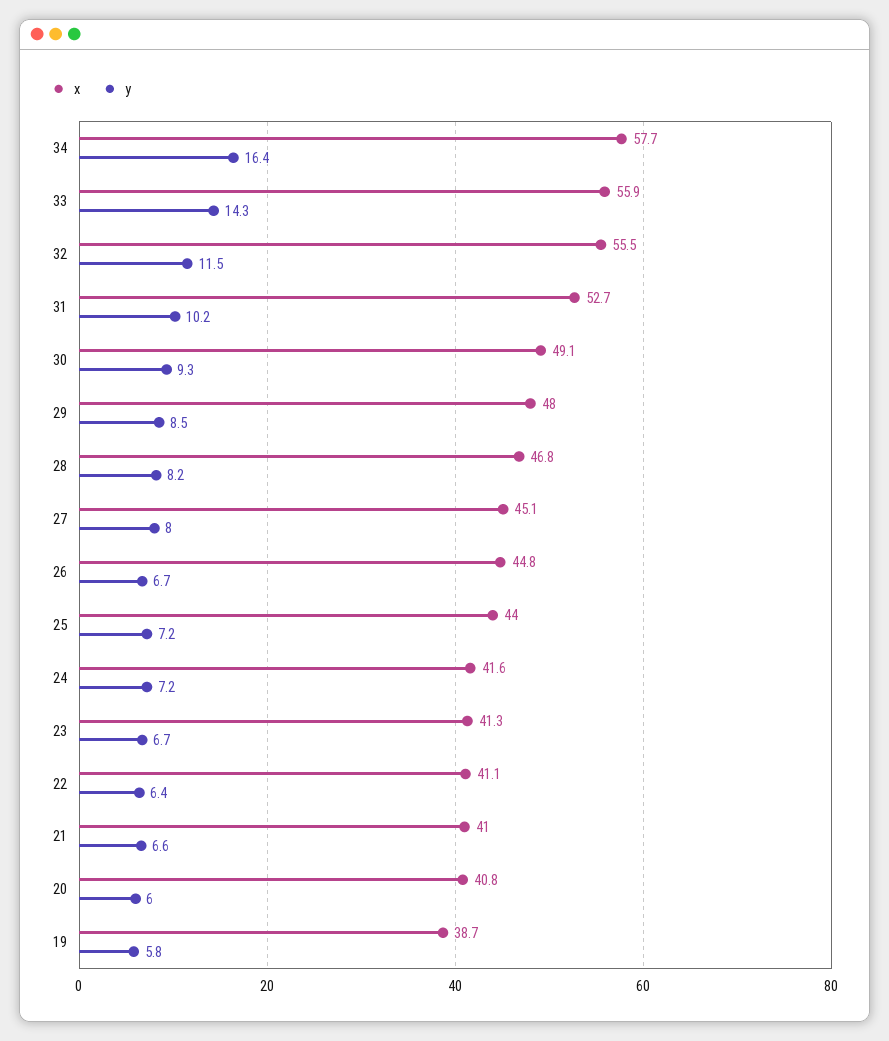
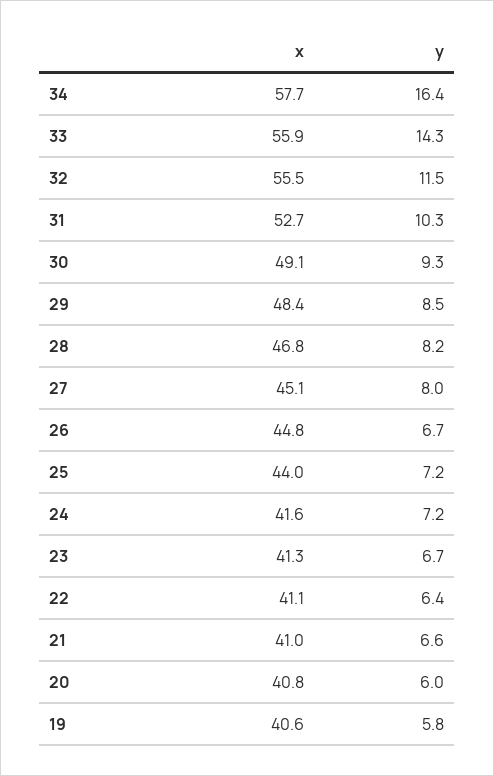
y, 31: 10.2 -> 10.3
x, 29: 48 -> 48.4
x, 19: 38.7 -> 40.6

